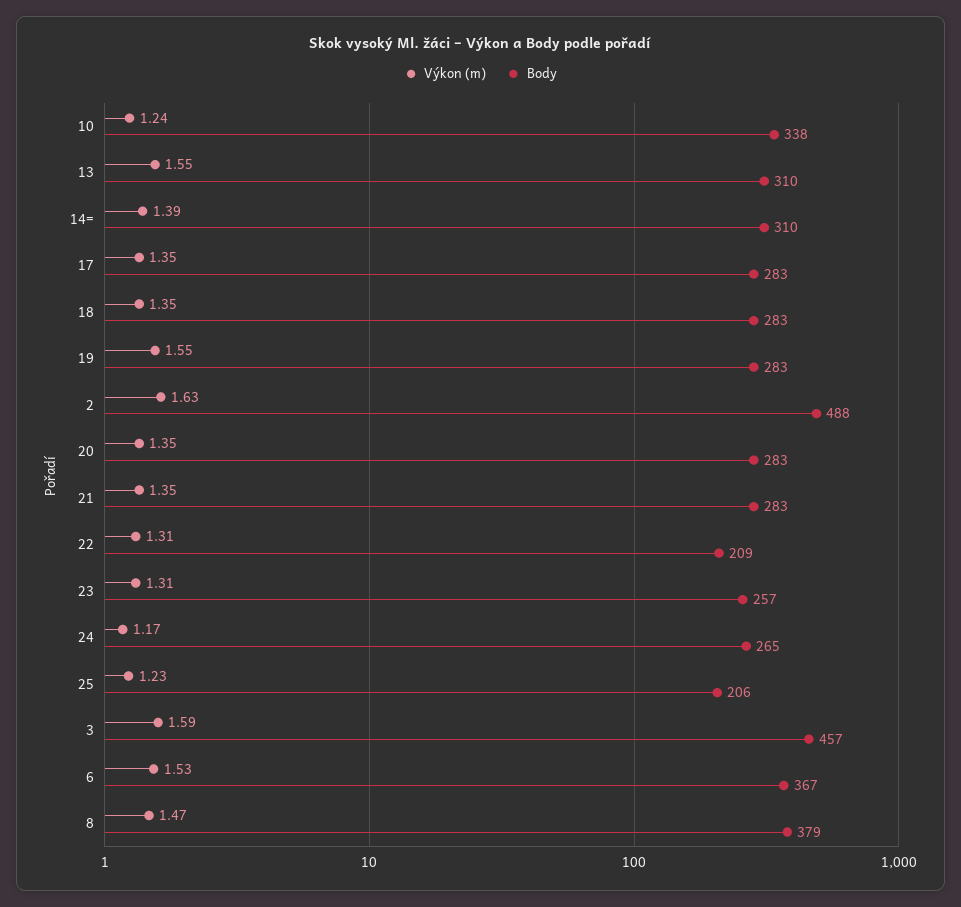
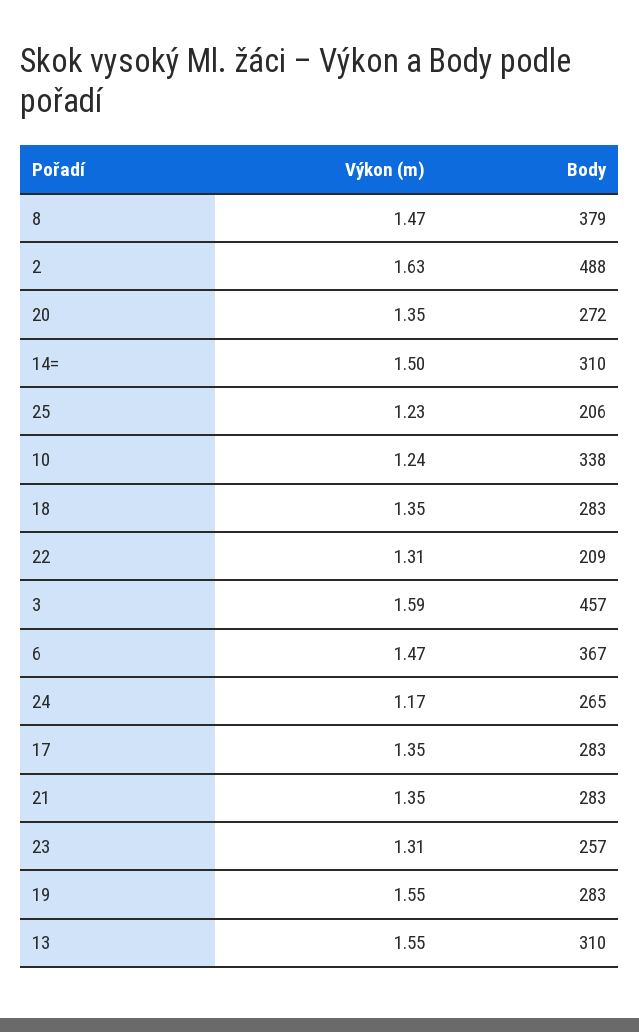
Výkon (m), 14=: 1.39 -> 1.5
Body, 20: 283 -> 272
Výkon (m), 6: 1.53 -> 1.47

